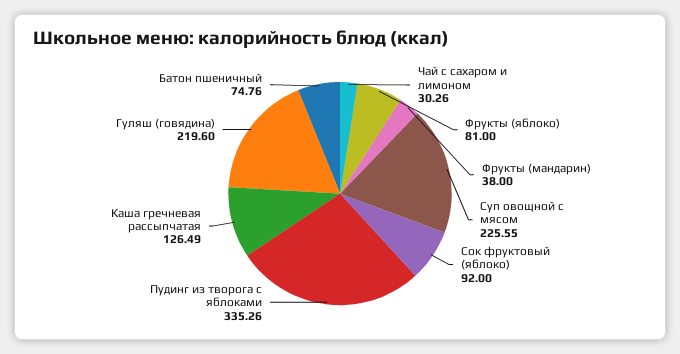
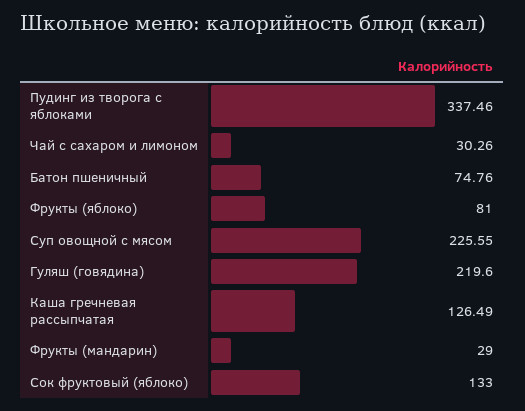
Фрукты (мандарин): 38 -> 29
Сок фруктовый (яблоко): 92 -> 133
Пудинг из творога с яблоками: 335.26 -> 337.46

